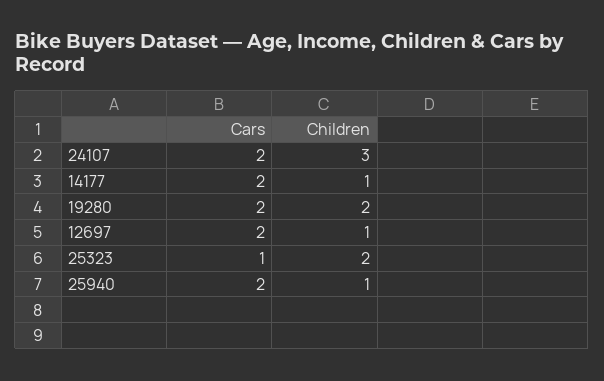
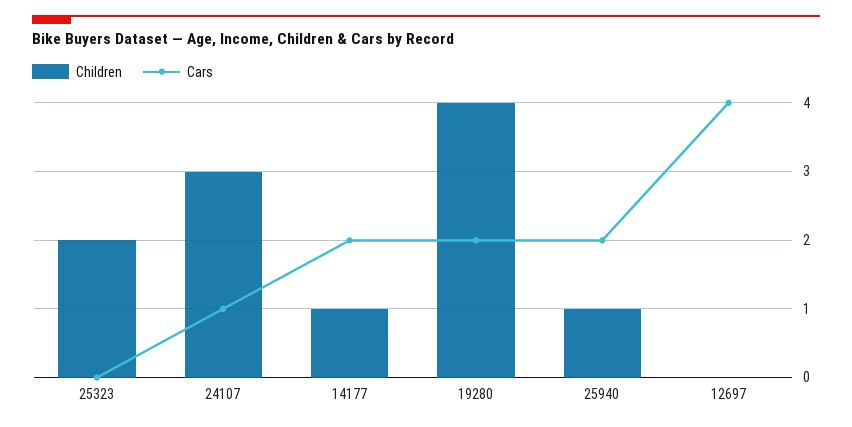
Cars, 24107: 2 -> 1
Children, 19280: 2 -> 4
Cars, 12697: 2 -> 4
Children, 12697: 1 -> 0
Cars, 25323: 1 -> 0

